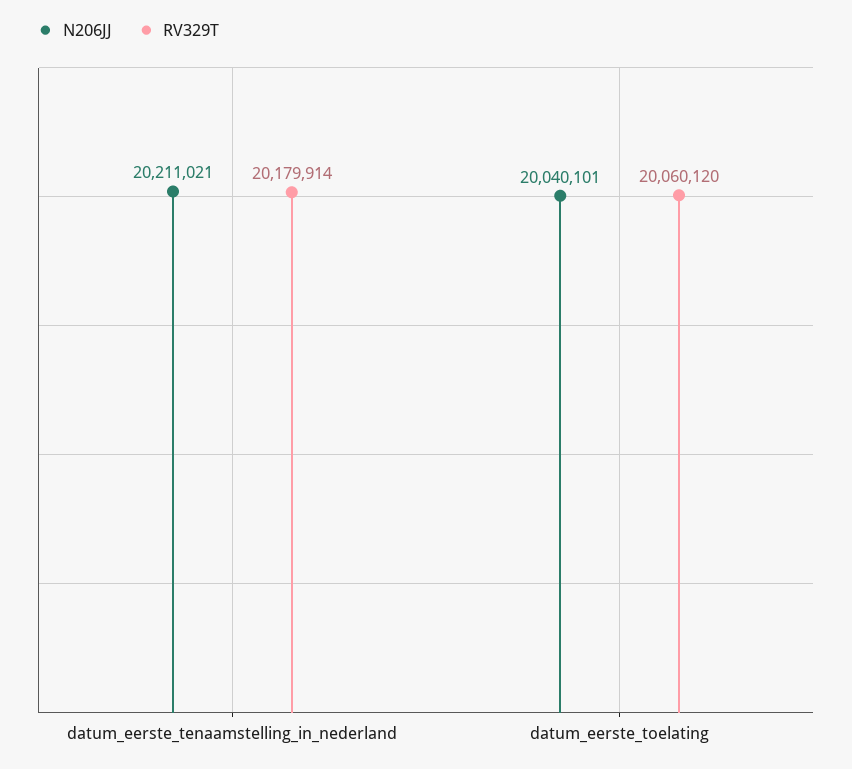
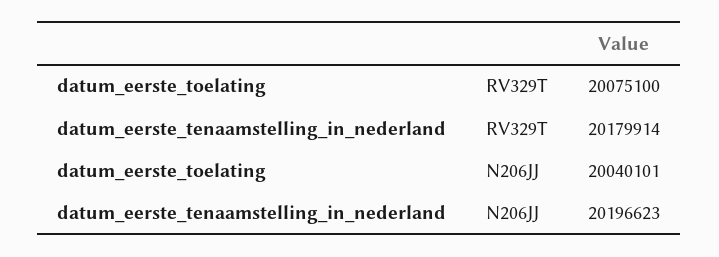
N206JJ, datum_eerste_tenaamstelling_in_nederland: 20211021 -> 20196623
RV329T, datum_eerste_toelating: 20060120 -> 20075100

